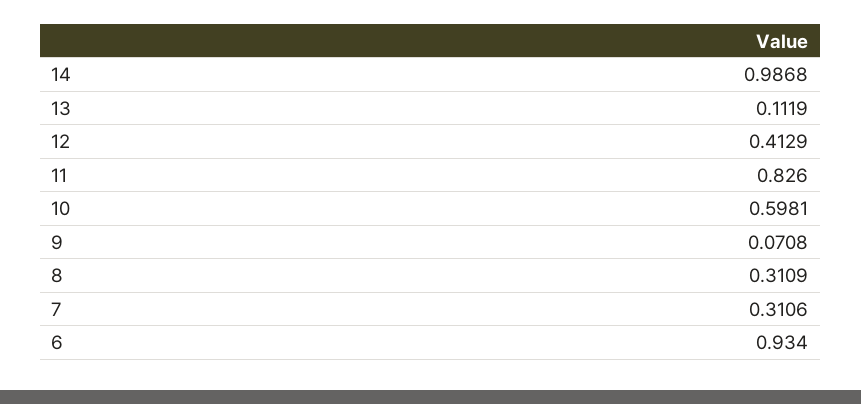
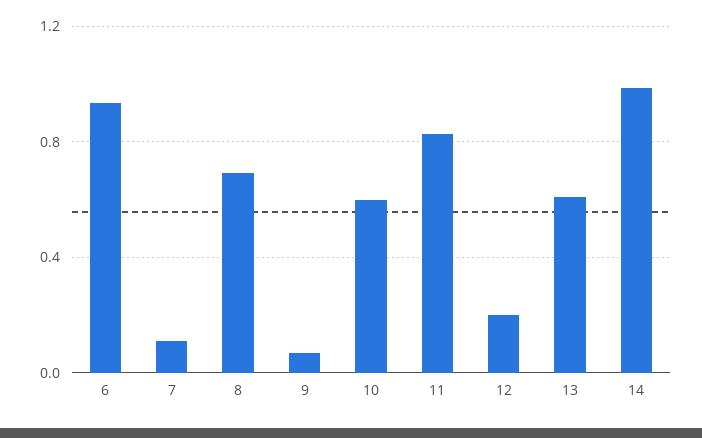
13: 0.1119 -> 0.6
12: 0.4129 -> 0.2
8: 0.3109 -> 0.7
7: 0.3106 -> 0.1

